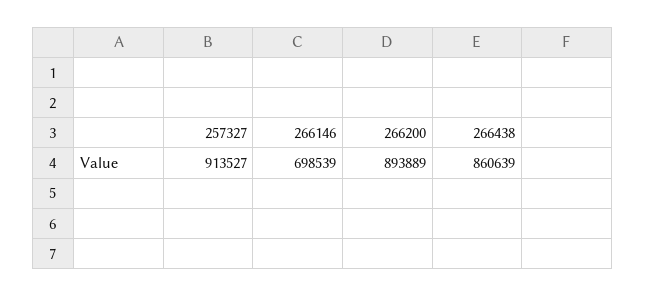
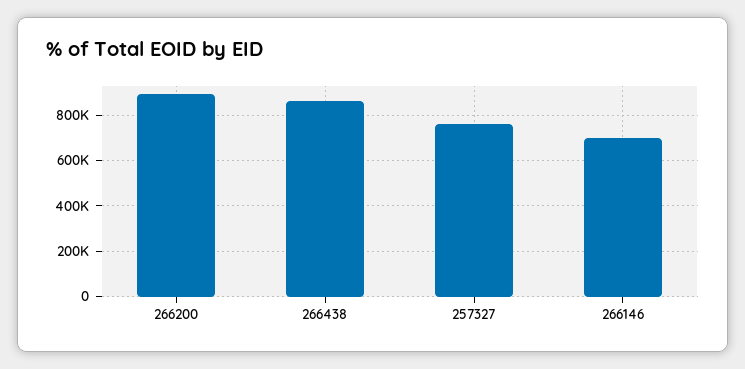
257327: 913527 -> 750000

